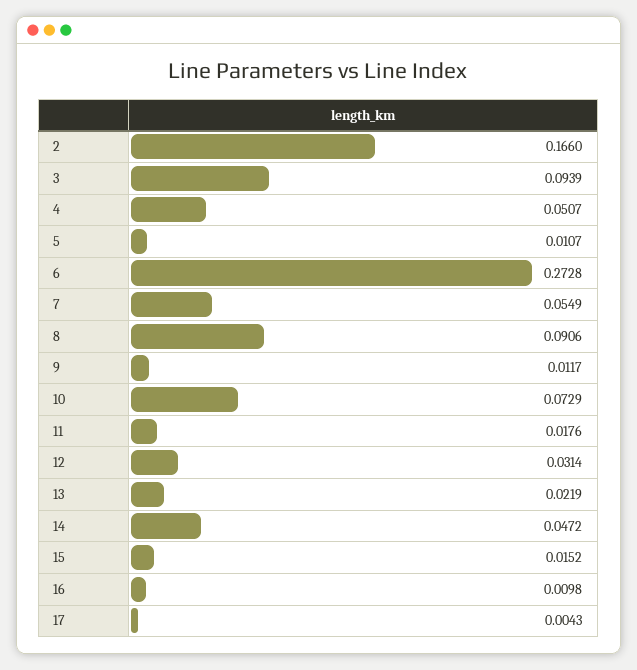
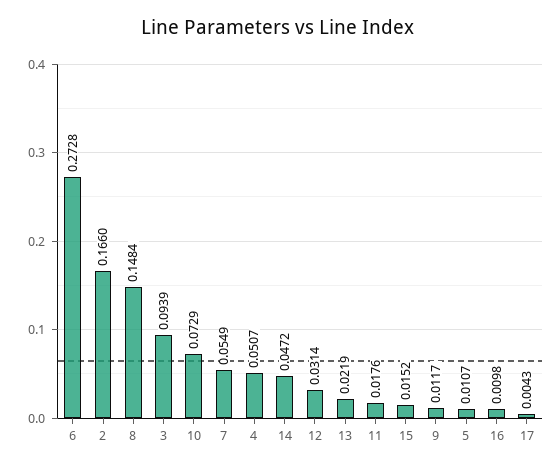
8: 0.0906 -> 0.1484

